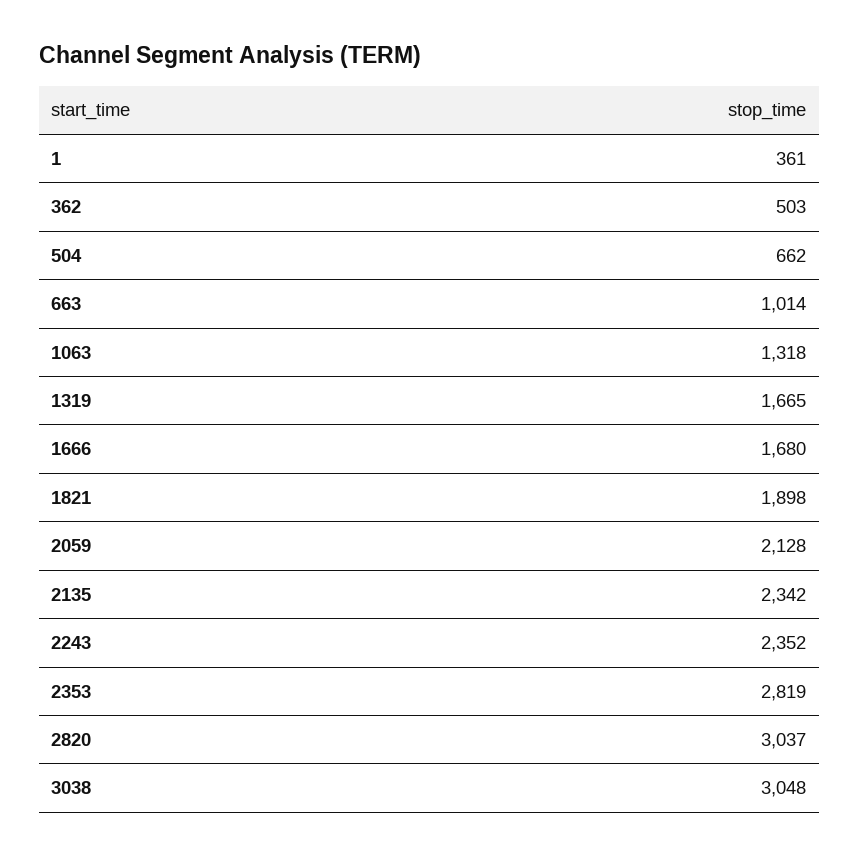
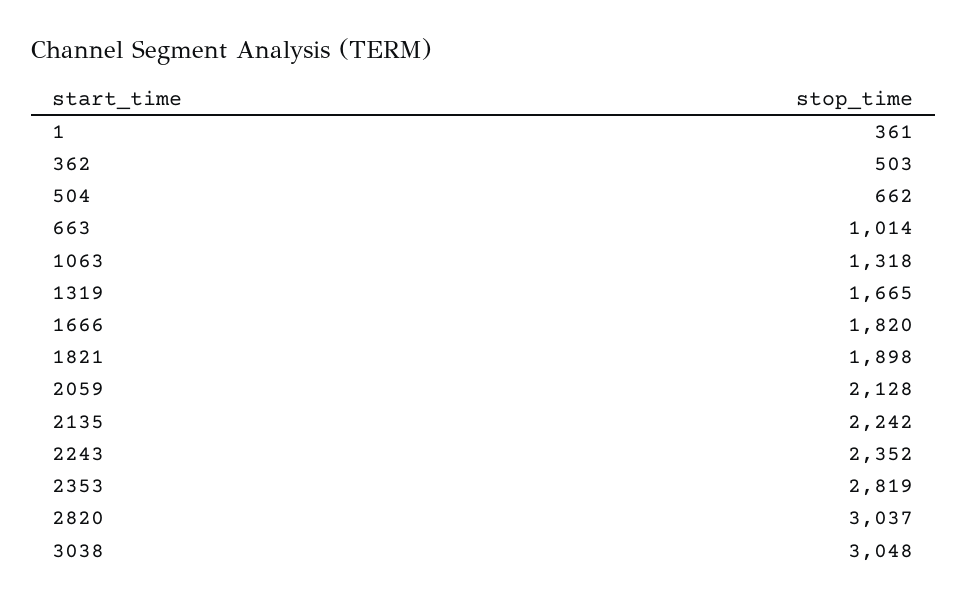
1666: 1680 -> 1820
2135: 2342 -> 2242

